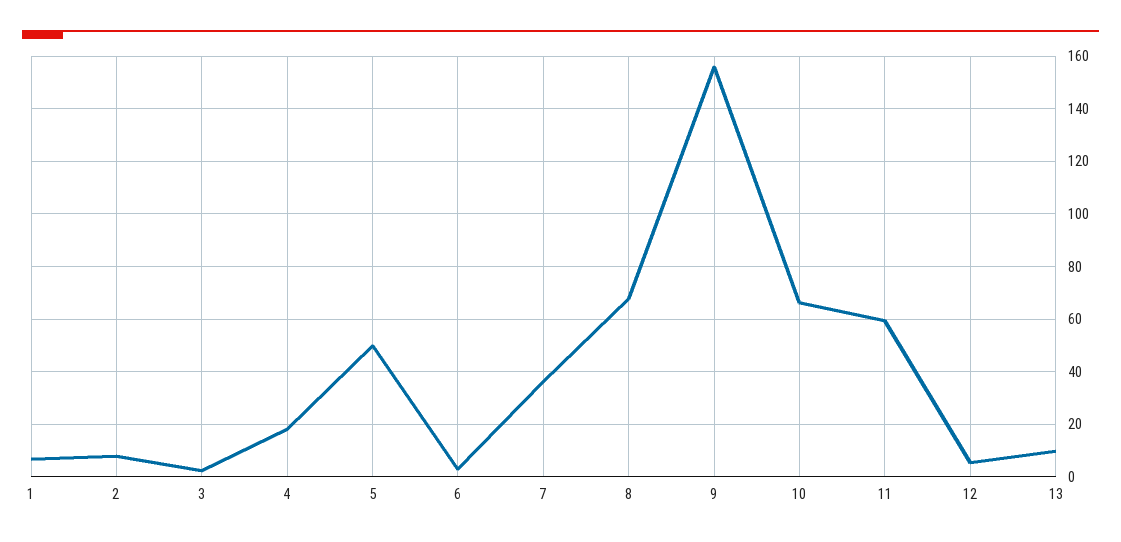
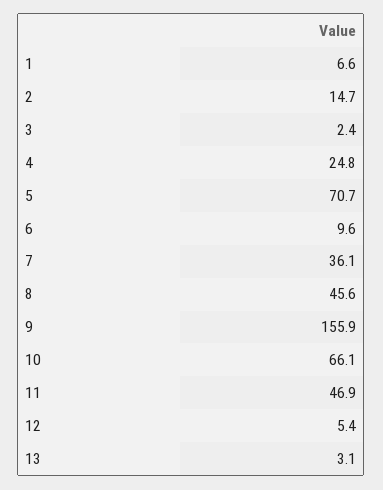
2: 7.5 -> 14.7
4: 17.5 -> 24.8
5: 50 -> 70.7
6: 2.5 -> 9.6
8: 67.5 -> 45.6
11: 60 -> 46.9
13: 10 -> 3.1

